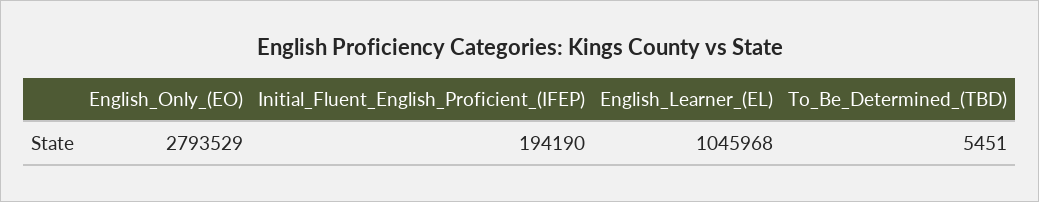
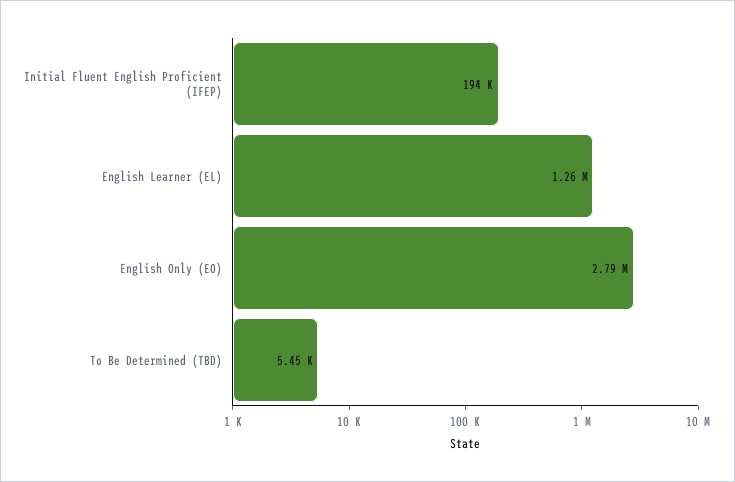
English_Learner_(EL): 1045968 -> 1260000

